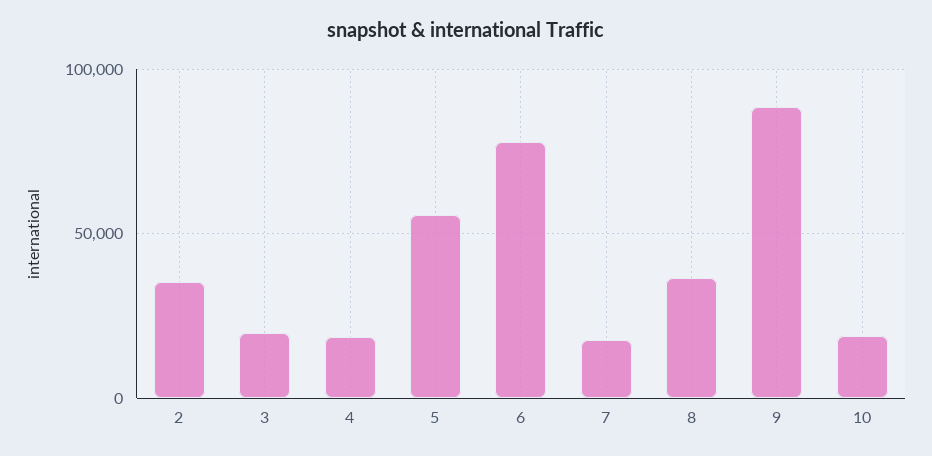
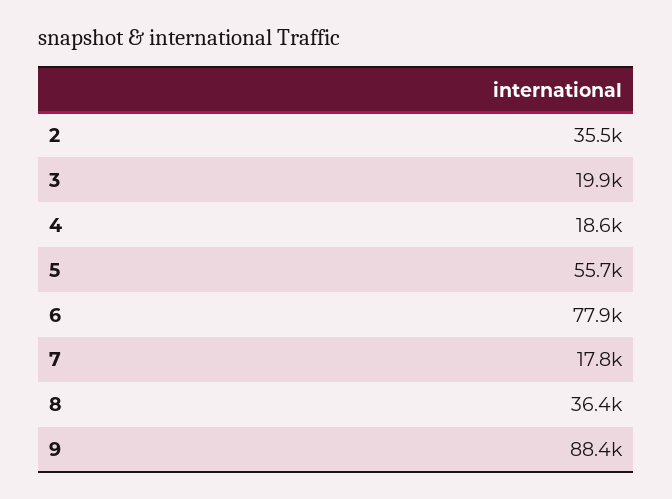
10: 20000 -> none

